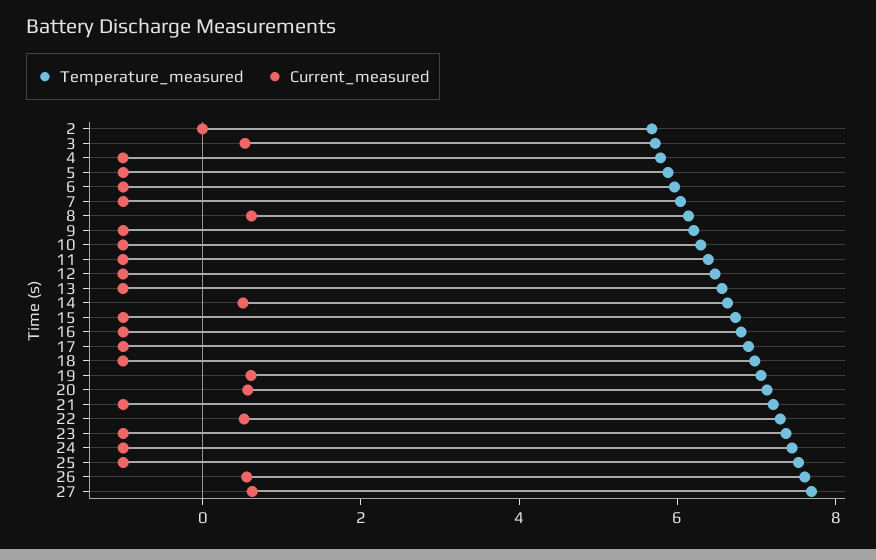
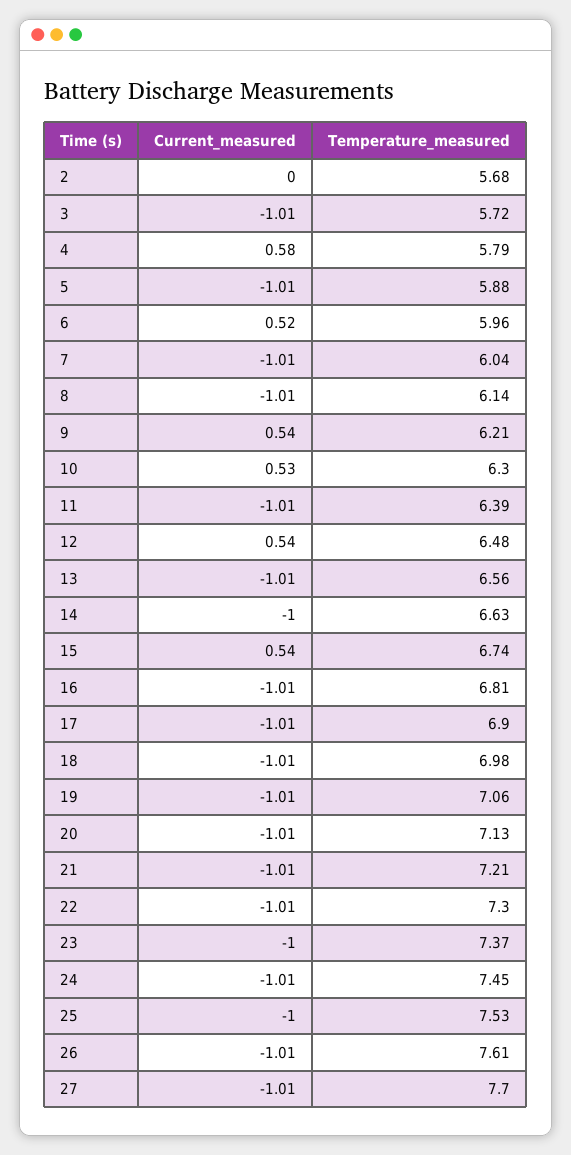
Current_measured, 3: 0.5 -> -1.01
Current_measured, 4: -1 -> 0.58
Current_measured, 6: -1 -> 0.52
Current_measured, 8: 0.5 -> -1.01
Current_measured, 9: -1 -> 0.54
Current_measured, 10: -1 -> 0.53
Current_measured, 12: -1 -> 0.54
Current_measured, 14: 0.5 -> -1
Current_measured, 15: -1 -> 0.54
Current_measured, 19: 0.5 -> -1.01
Current_measured, 20: 0.5 -> -1.01
Current_measured, 22: 0.5 -> -1.01
Current_measured, 26: 0.5 -> -1.01
Current_measured, 27: 0.5 -> -1.01

